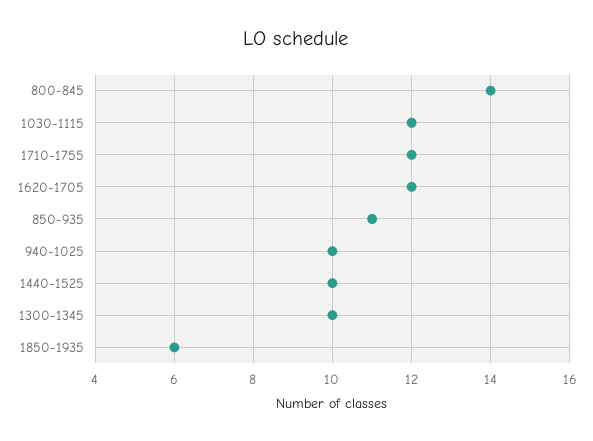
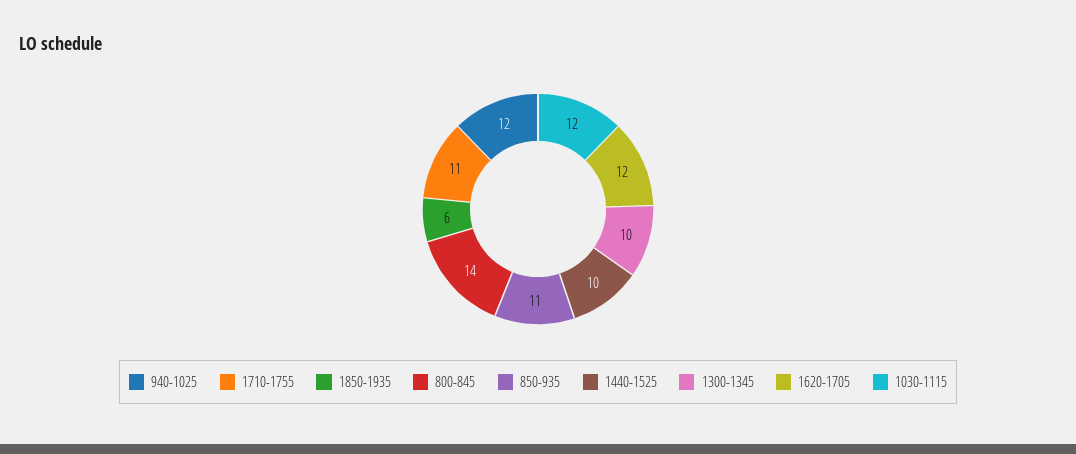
1710-1755: 12 -> 11
940-1025: 10 -> 12

